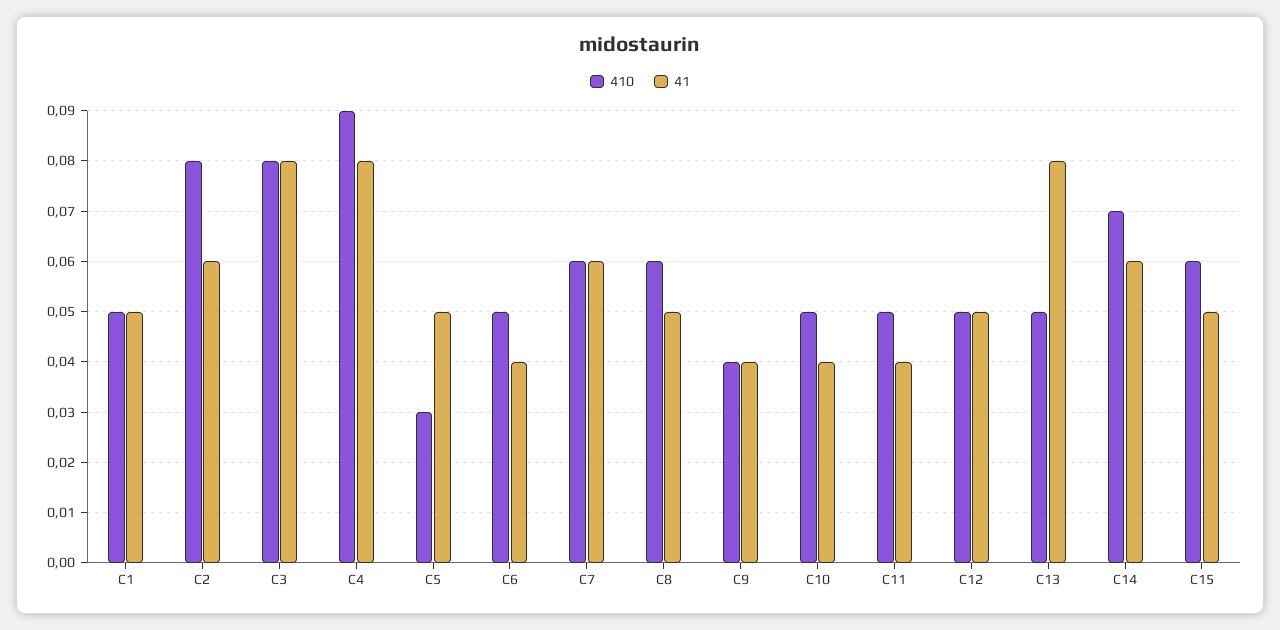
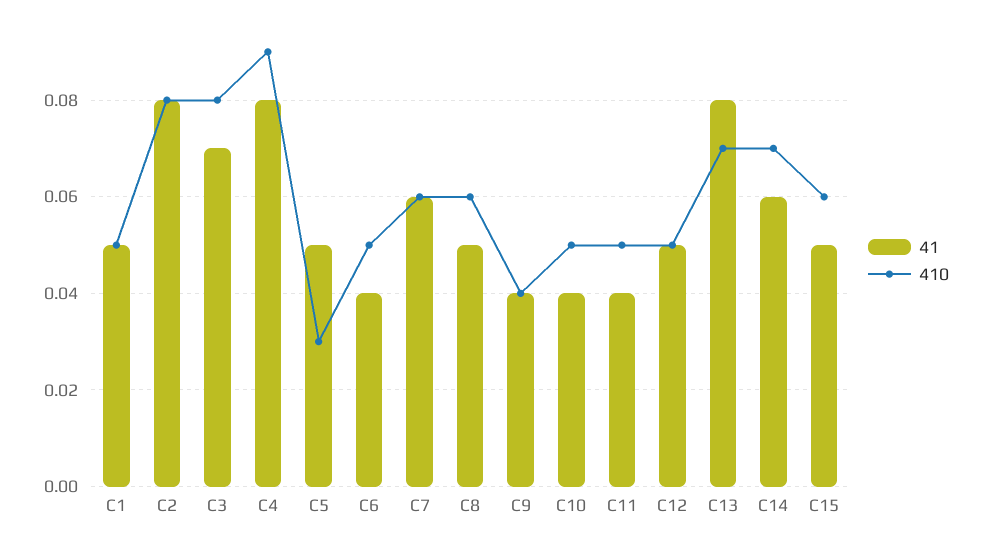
41, C2: 0.06 -> 0.08
41, C3: 0.08 -> 0.07
410, C13: 0.05 -> 0.07

